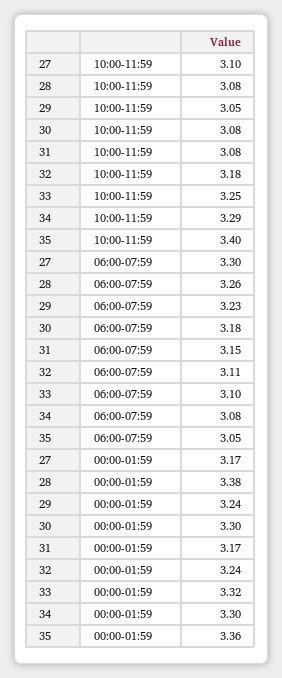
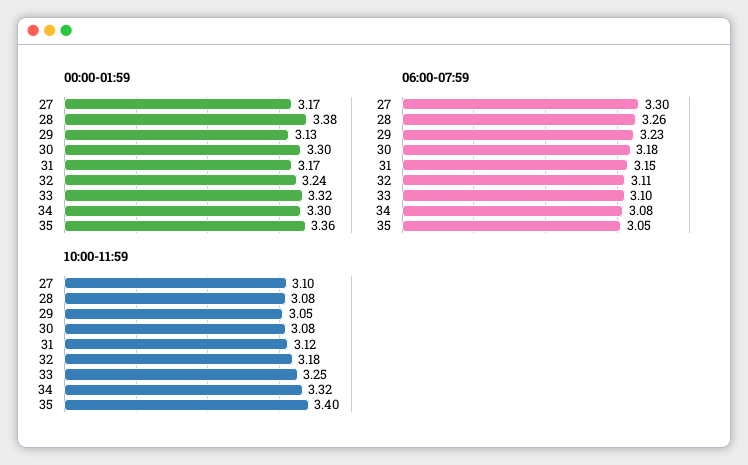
10:00-11:59, 31: 3.08 -> 3.12
10:00-11:59, 34: 3.29 -> 3.32
00:00-01:59, 29: 3.24 -> 3.13

